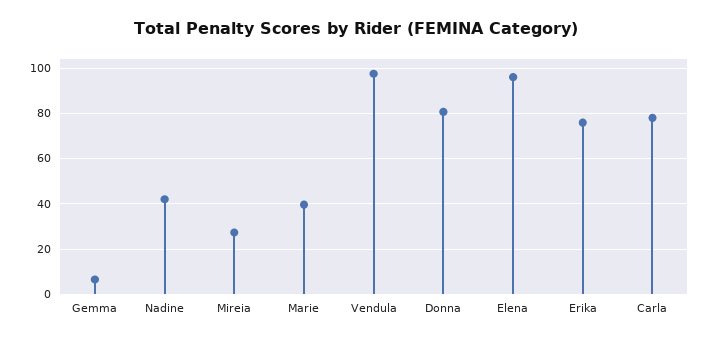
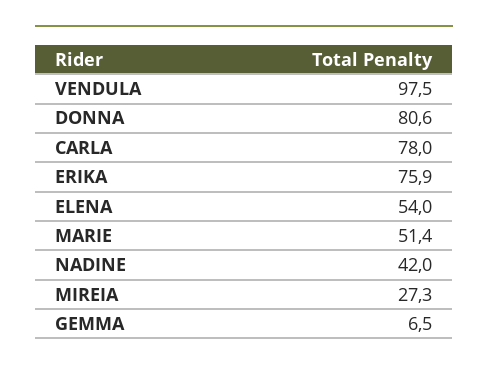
Marie: 40 -> 51.4
Elena: 95 -> 54

